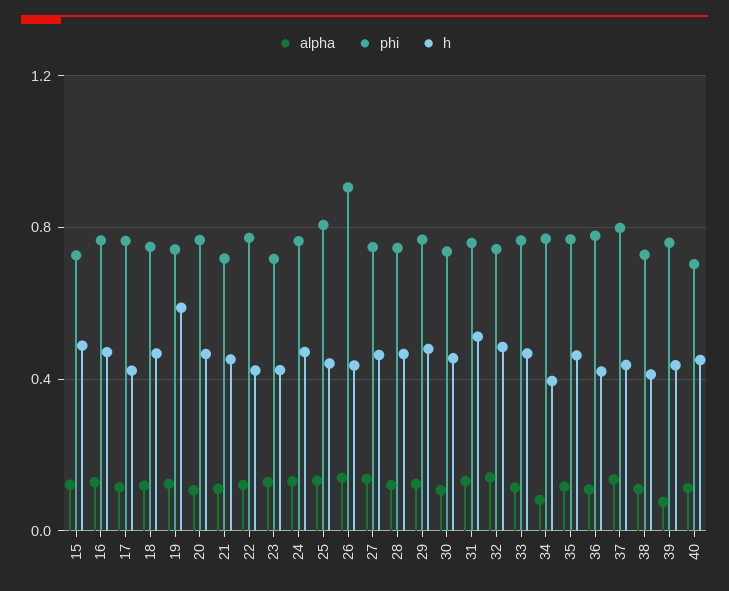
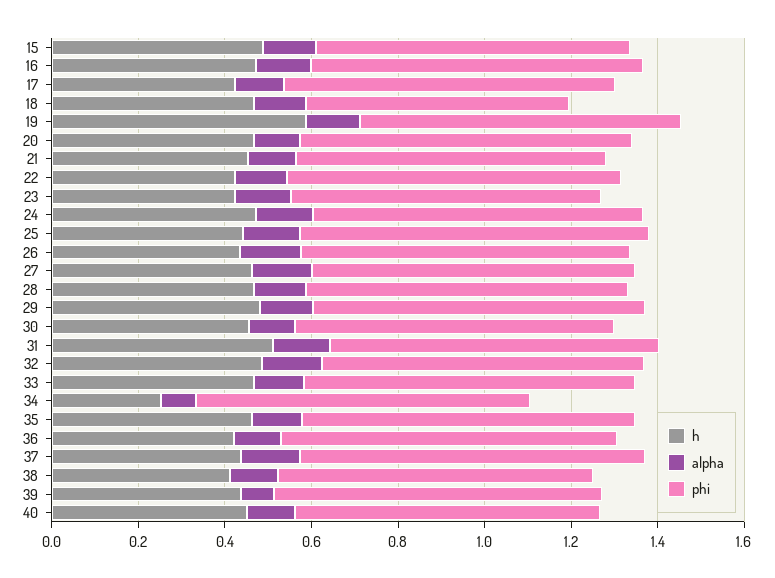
phi, 18: 0.75 -> 0.6
phi, 26: 0.9 -> 0.75
h, 34: 0.4 -> 0.25

